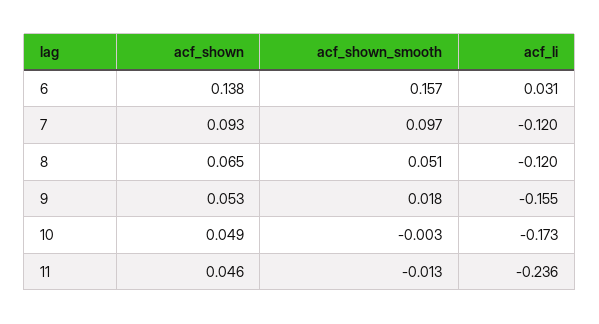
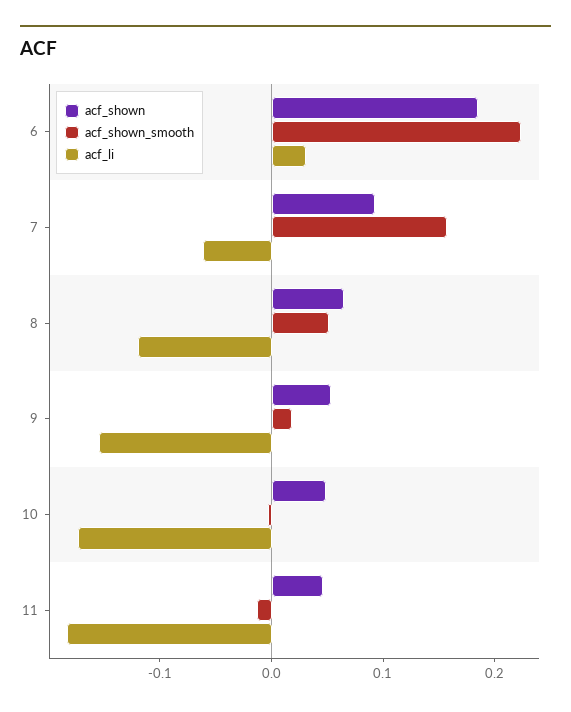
acf_shown, 6: 0.138 -> 0.18
acf_shown_smooth, 6: 0.157 -> 0.22
acf_shown_smooth, 7: 0.097 -> 0.16
acf_li, 7: -0.12 -> -0.06
acf_li, 11: -0.236 -> -0.18

